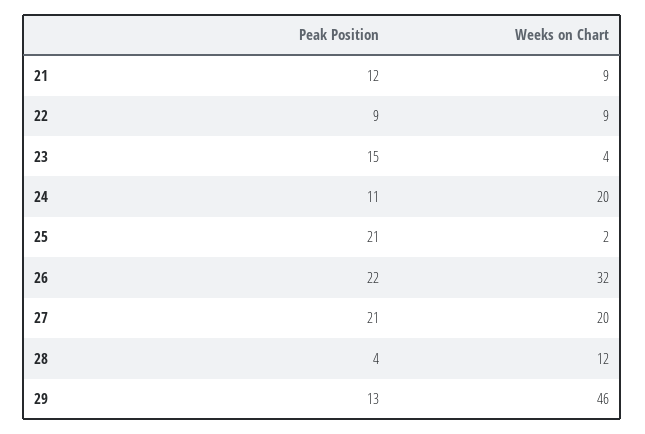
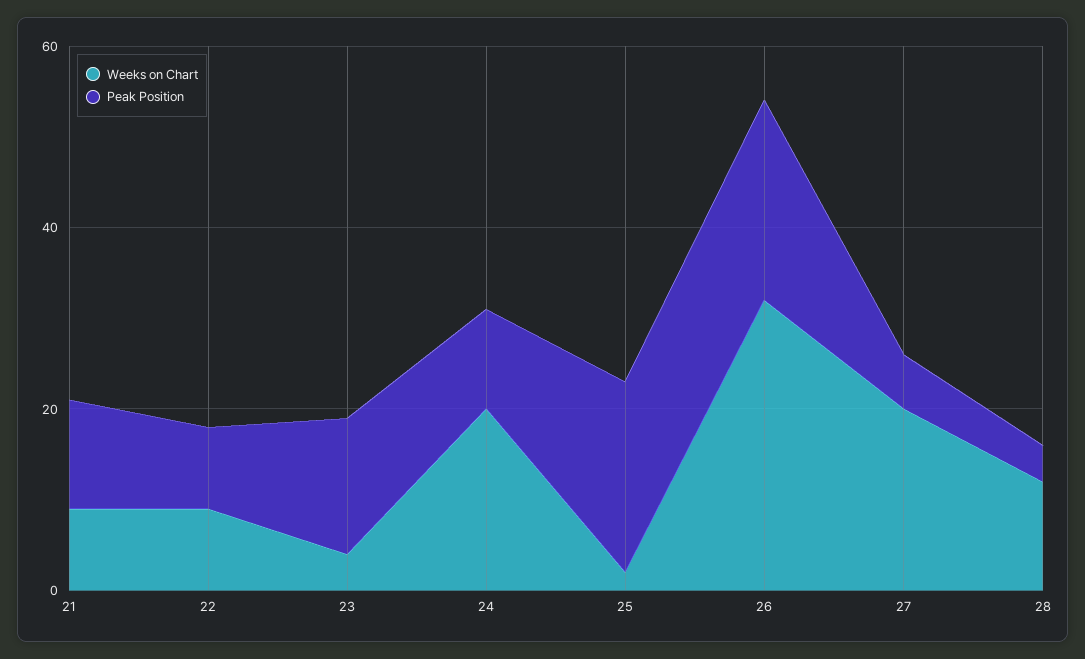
Peak Position, 27: 21 -> 5
Peak Position, 29: 13 -> none
Weeks on Chart, 29: 46 -> none

